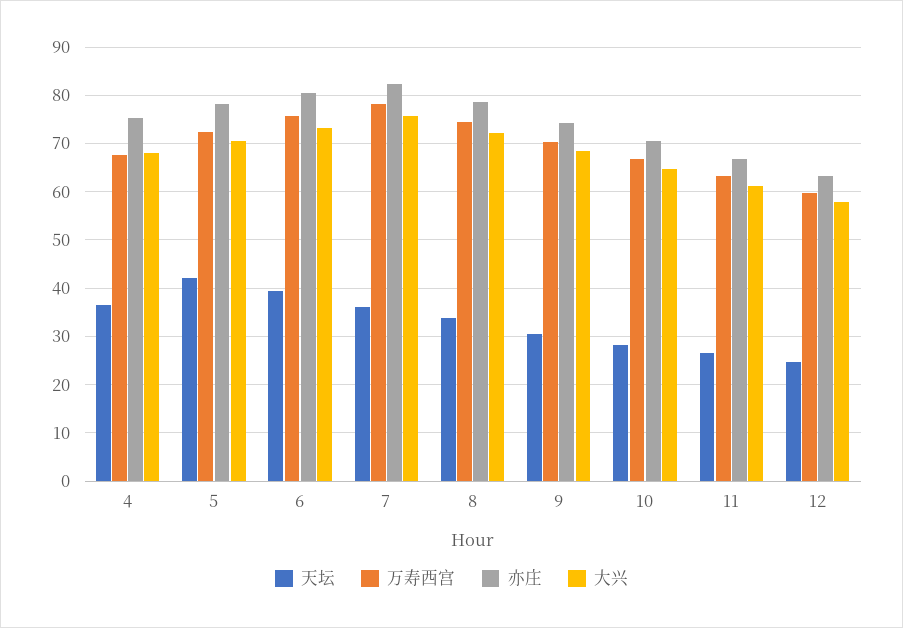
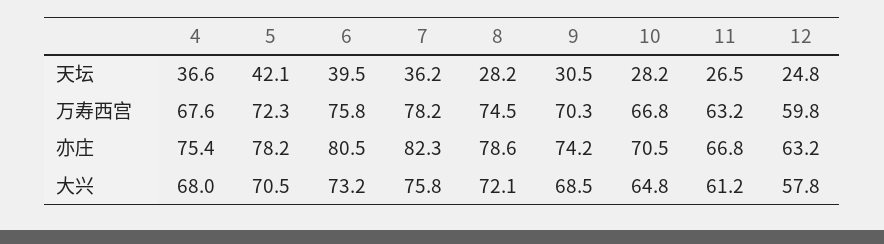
天坛, 8: 34 -> 28.2

